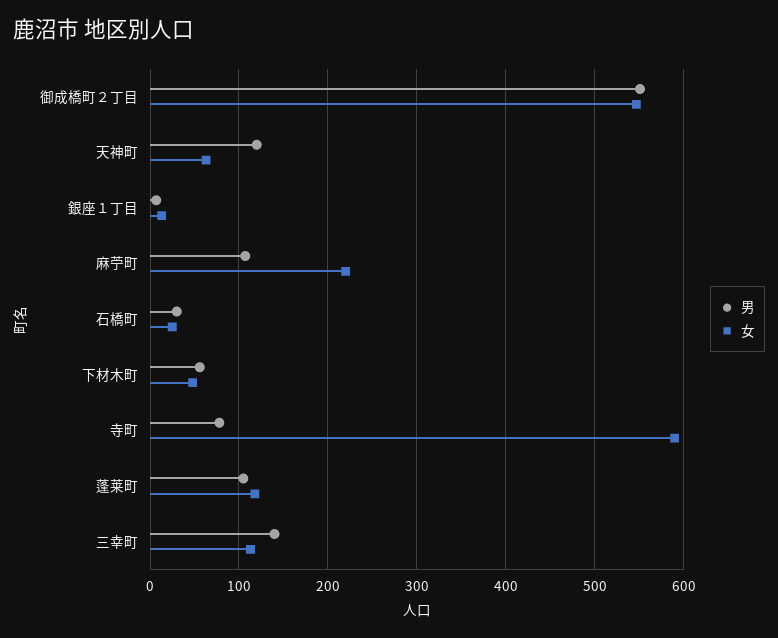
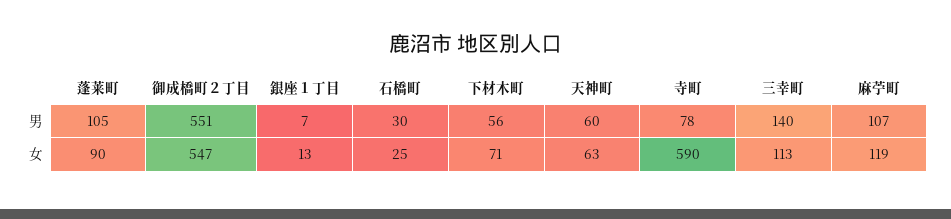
男, 天神町: 120 -> 60
女, 麻苧町: 220 -> 119
女, 下材木町: 50 -> 71
女, 蓬莱町: 120 -> 90

